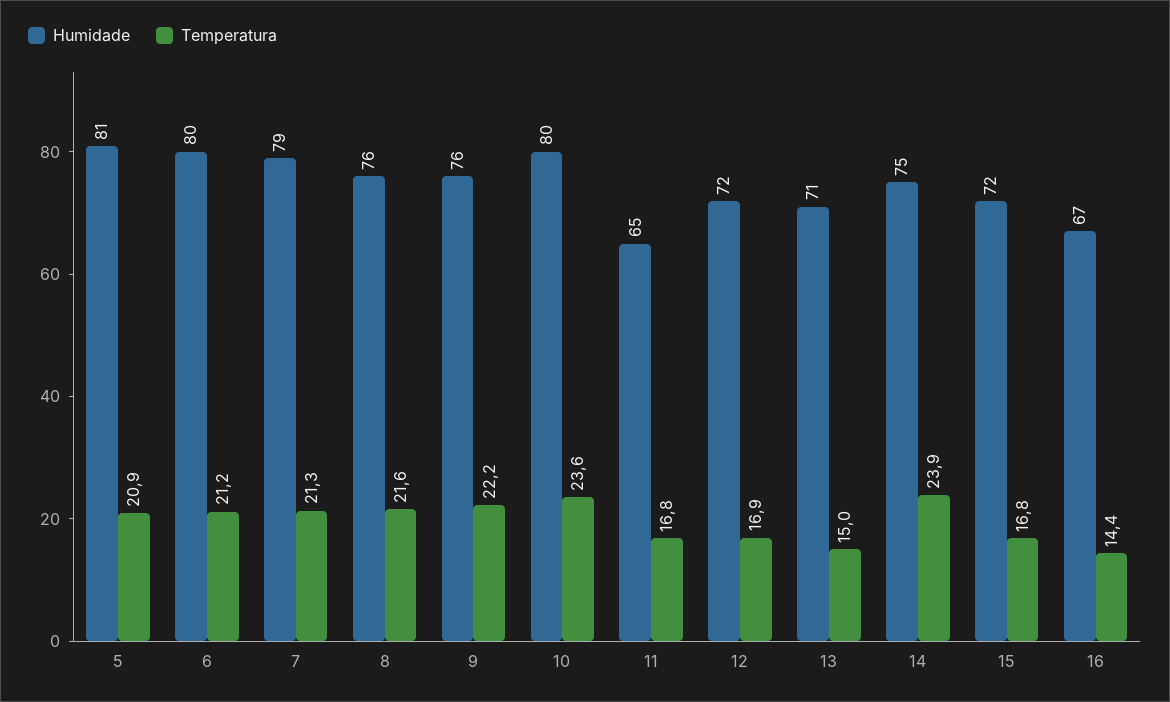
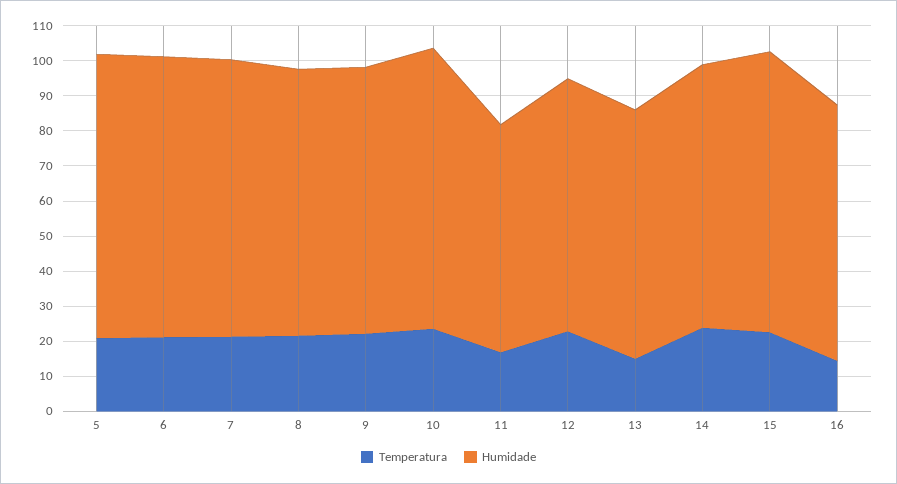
Temperatura, 12: 16.9 -> 22.5
Humidade, 15: 72 -> 80
Temperatura, 15: 16.8 -> 22.5
Humidade, 16: 67 -> 72.5

